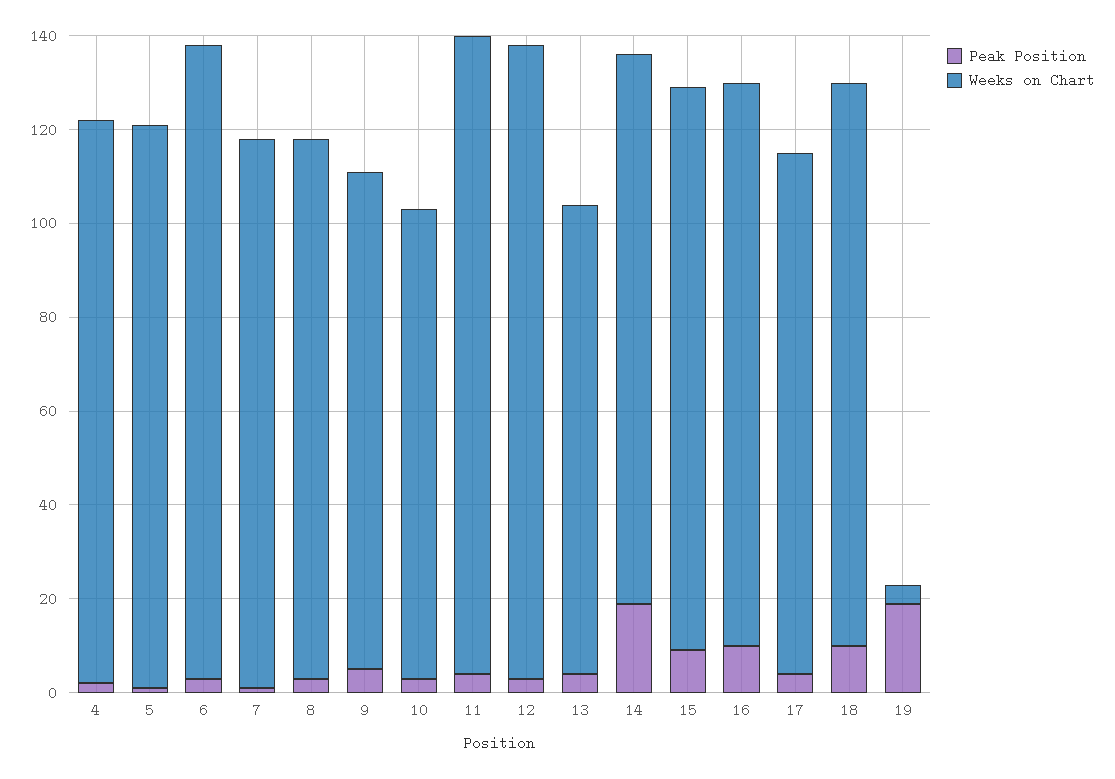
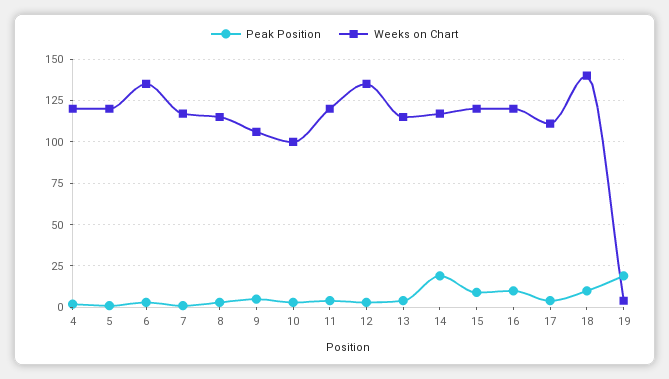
Weeks on Chart, 11: 135 -> 120
Weeks on Chart, 13: 100 -> 115
Weeks on Chart, 18: 120 -> 140

